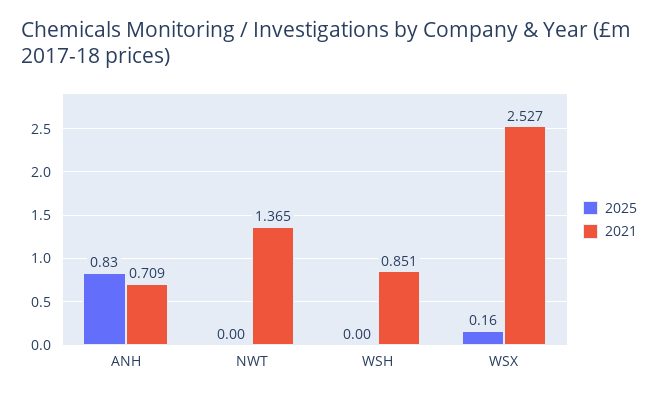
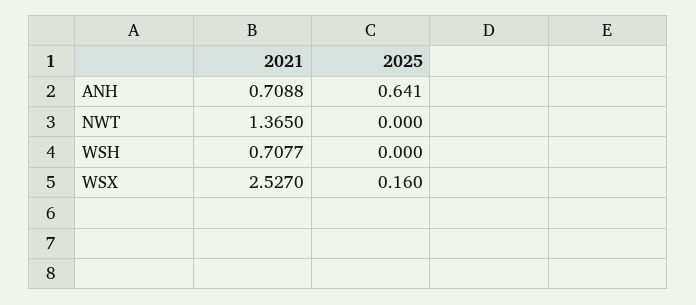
2025, ANH: 0.83 -> 0.641
2021, WSH: 0.851 -> 0.7077

